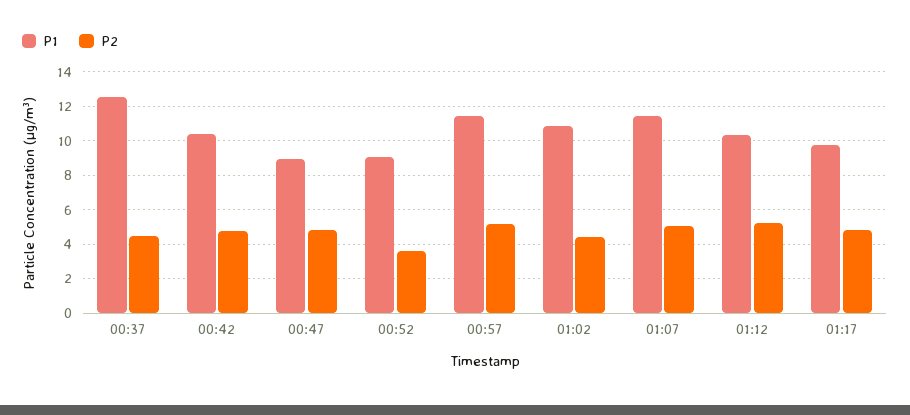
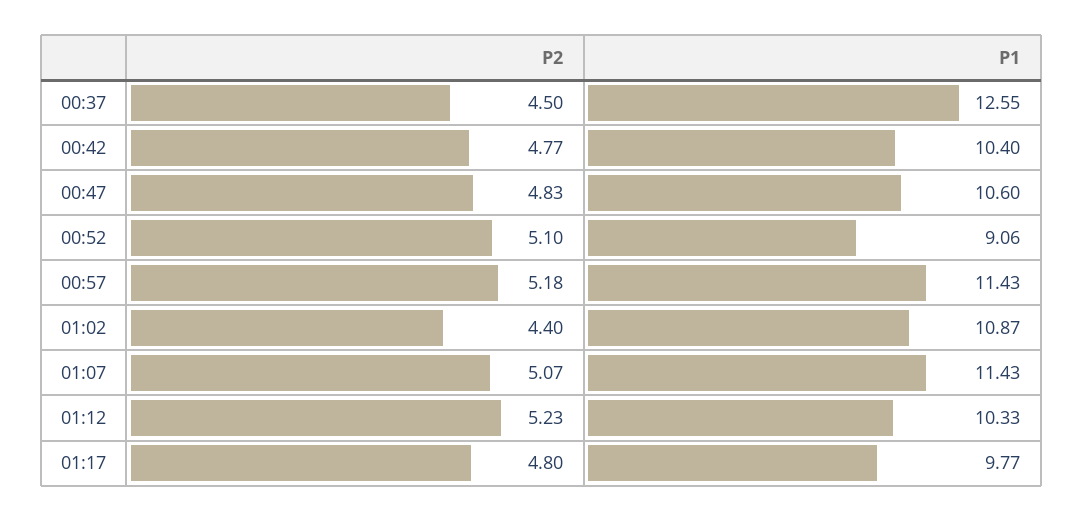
P1, 00:47: 9 -> 10.6
P2, 00:52: 3.5 -> 5.1

